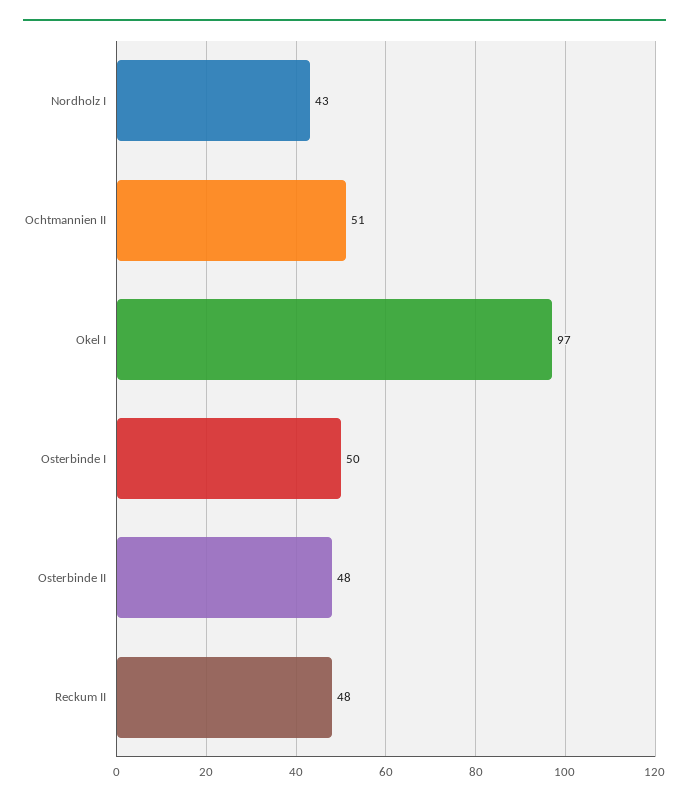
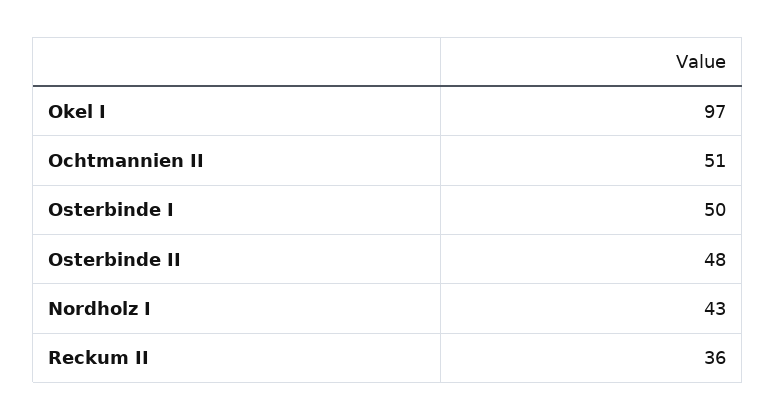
Reckum II: 48 -> 36

